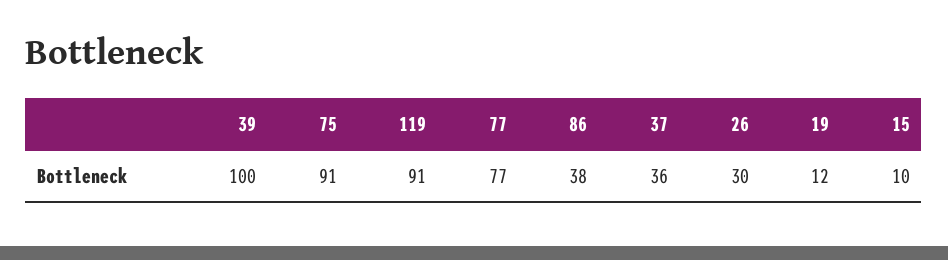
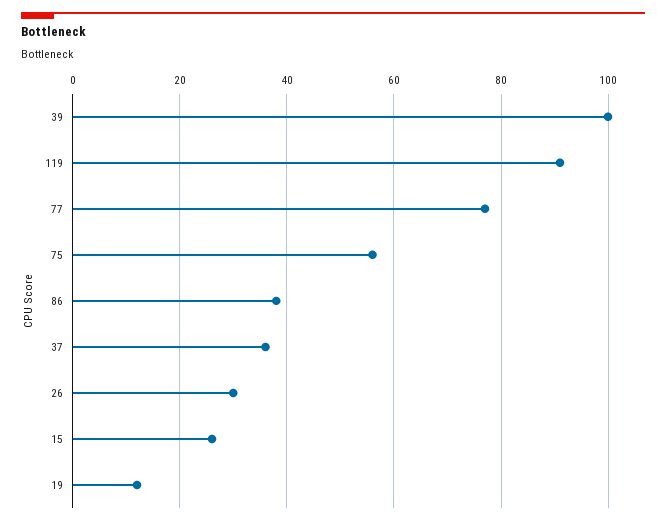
75: 91 -> 55
15: 10 -> 25

